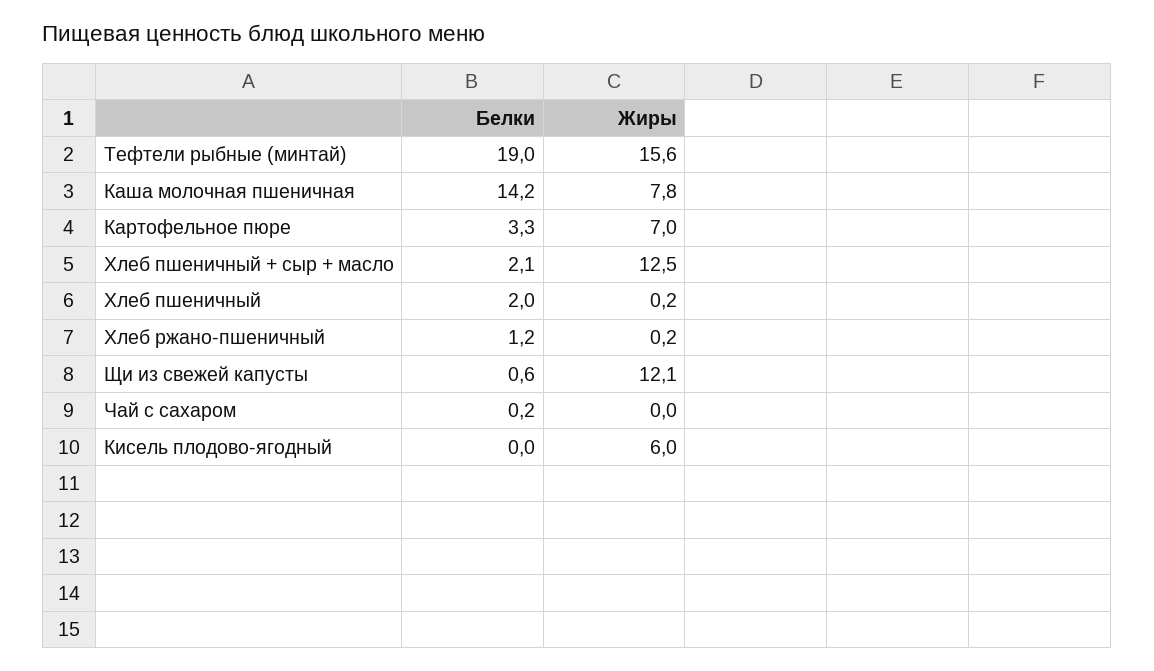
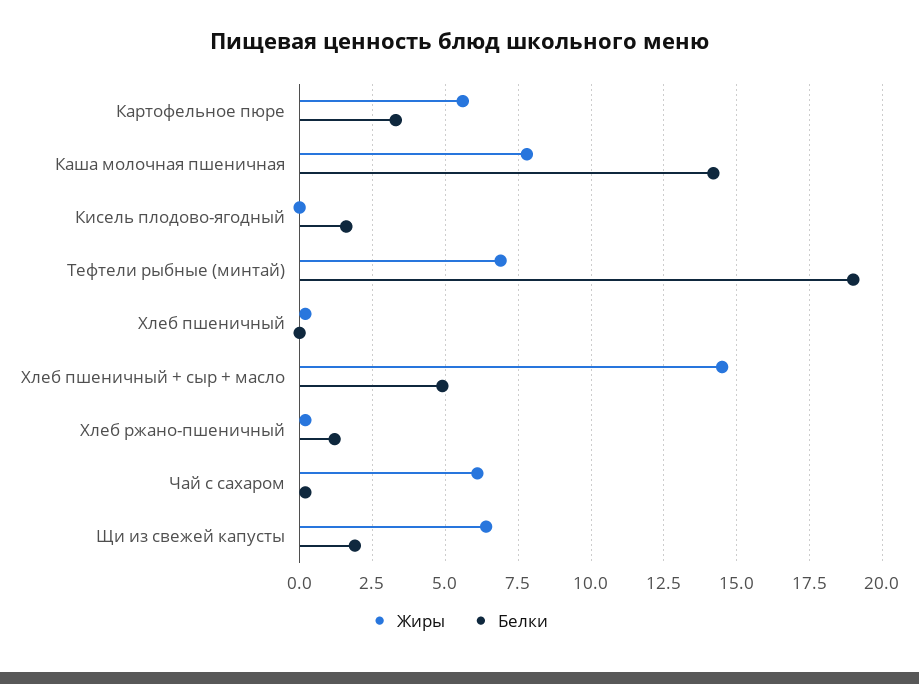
Жиры, Тефтели рыбные (минтай): 15.6 -> 7
Жиры, Картофельное пюре: 7 -> 5.5
Белки, Хлеб пшеничный + сыр + масло: 2.1 -> 5
Жиры, Хлеб пшеничный + сыр + масло: 12.5 -> 14.5
Белки, Хлеб пшеничный: 2 -> 0
Белки, Щи из свежей капусты: 0.6 -> 2
Жиры, Щи из свежей капусты: 12.1 -> 6.5
Жиры, Чай с сахаром: 0 -> 6
Белки, Кисель плодово-ягодный: 0 -> 1.5
Жиры, Кисель плодово-ягодный: 6 -> 0

